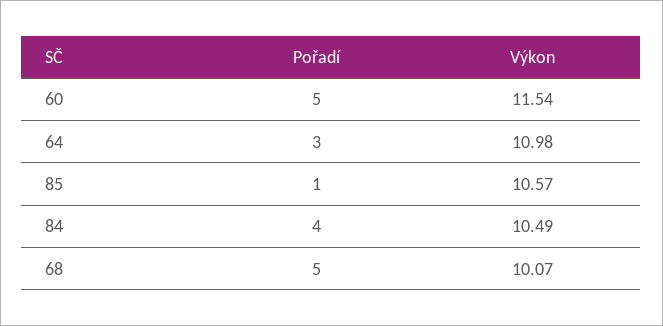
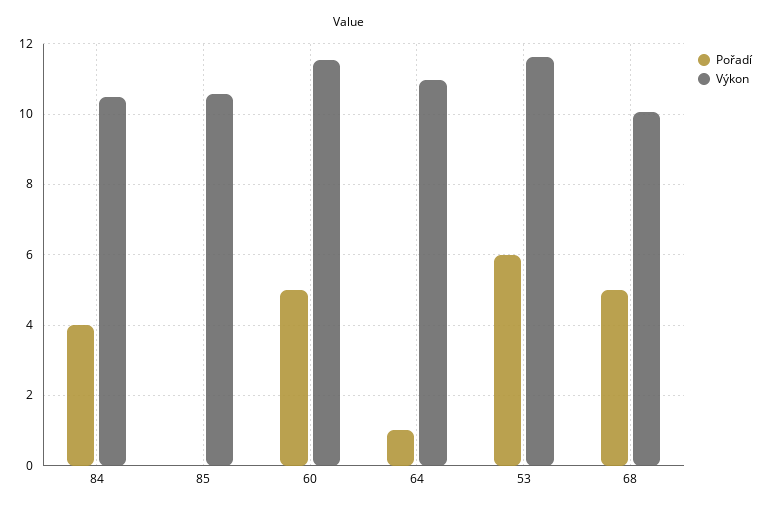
Pořadí, 64: 3 -> 1
Pořadí, 85: 1 -> 0
Pořadí, 53: none -> 6
Výkon, 53: none -> 11.6

